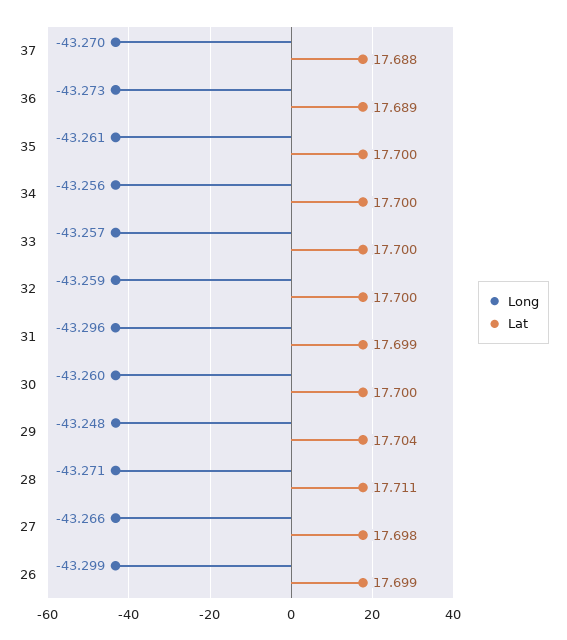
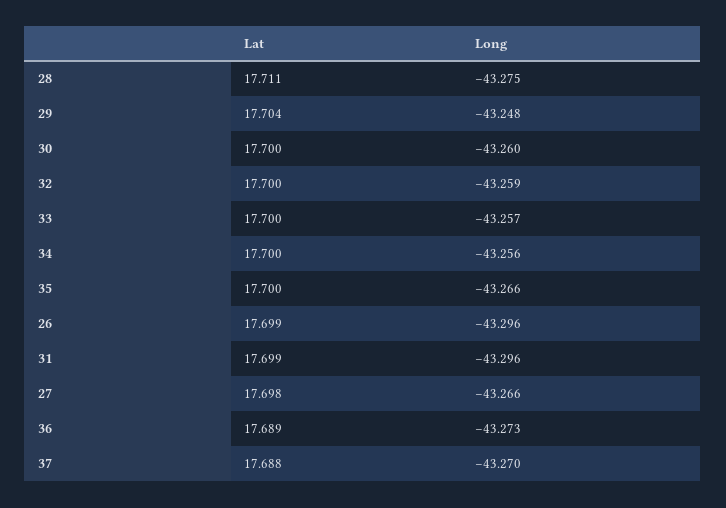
Long, 35: -43.261 -> -43.266
Long, 28: -43.271 -> -43.275
Long, 26: -43.299 -> -43.296

